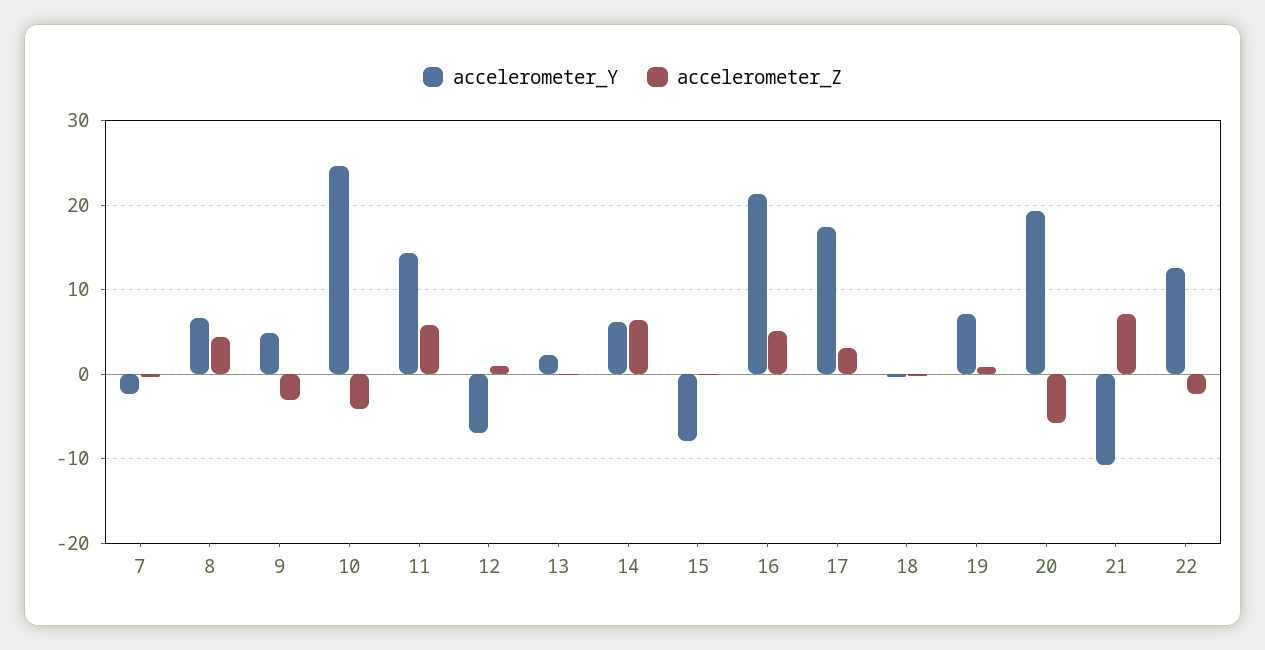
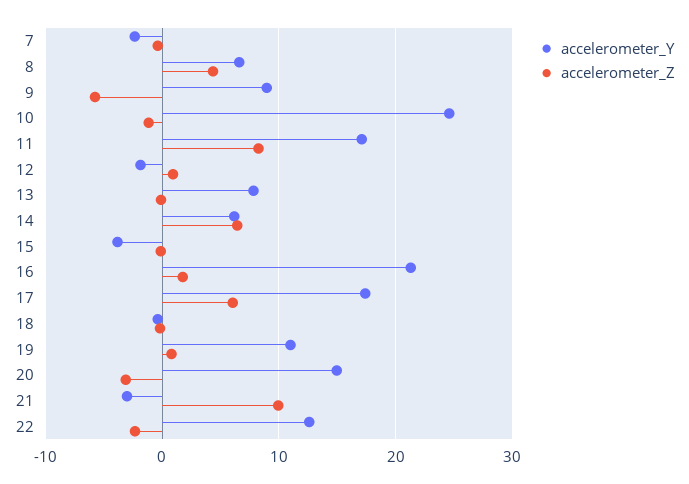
accelerometer_Y, 9: 5 -> 9
accelerometer_Z, 9: -3 -> -6
accelerometer_Z, 10: -4 -> -1
accelerometer_Y, 11: 14 -> 17
accelerometer_Z, 11: 6 -> 8
accelerometer_Y, 12: -7 -> -2
accelerometer_Y, 13: 2 -> 8
accelerometer_Y, 15: -8 -> -4
accelerometer_Z, 16: 5 -> 2
accelerometer_Z, 17: 3 -> 6
accelerometer_Y, 19: 7 -> 11
accelerometer_Y, 20: 19 -> 15
accelerometer_Z, 20: -6 -> -3
accelerometer_Y, 21: -11 -> -3
accelerometer_Z, 21: 7 -> 10

